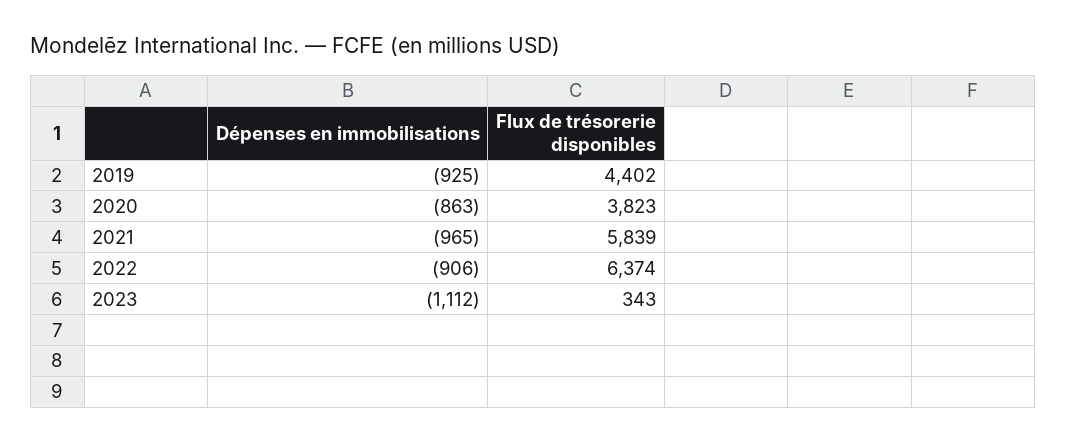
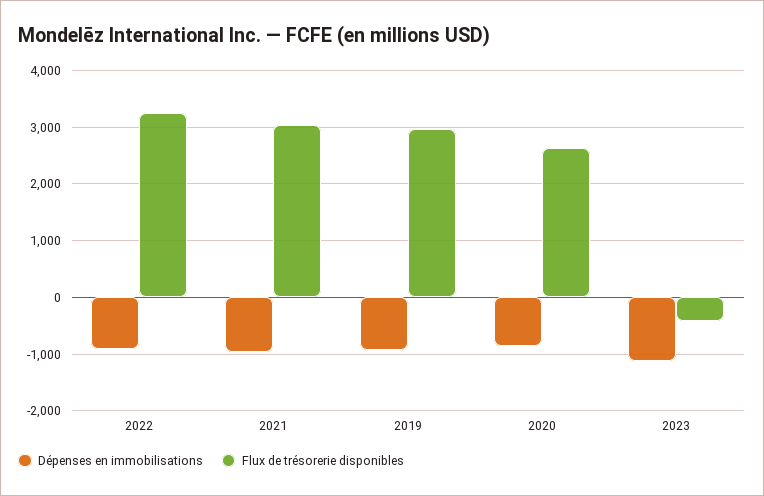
Flux de trésorerie disponibles, 2019: 4402 -> 3000
Flux de trésorerie disponibles, 2020: 3823 -> 2600
Flux de trésorerie disponibles, 2021: 5839 -> 3000
Flux de trésorerie disponibles, 2022: 6374 -> 3200
Flux de trésorerie disponibles, 2023: 343 -> -400

